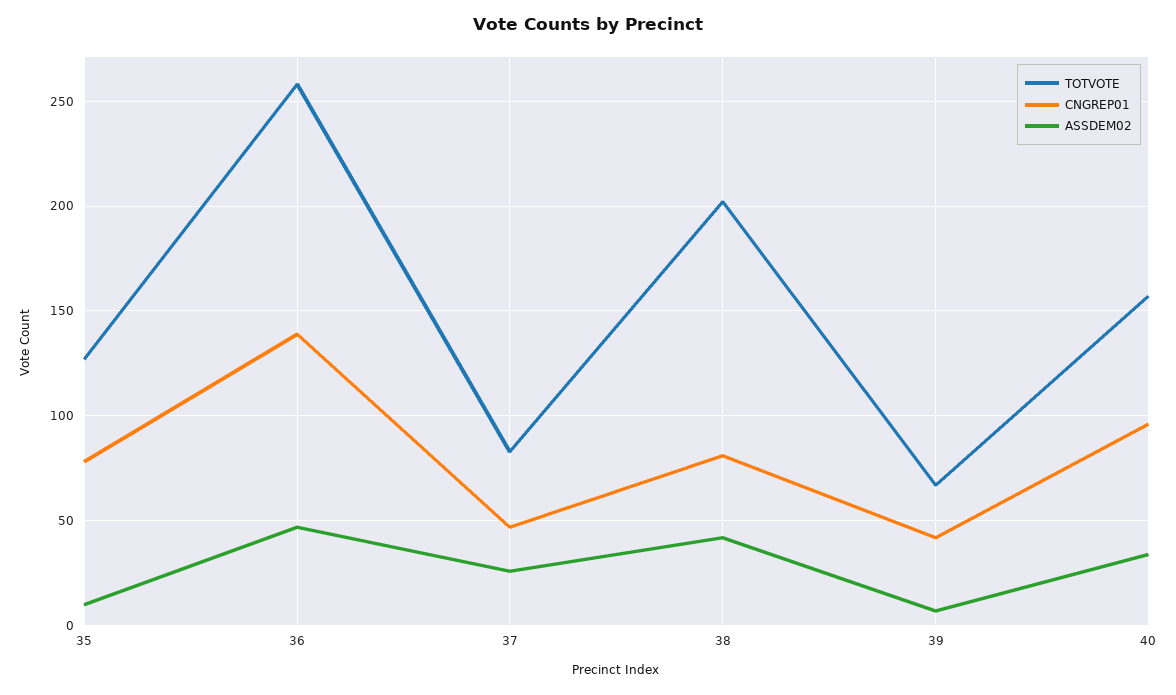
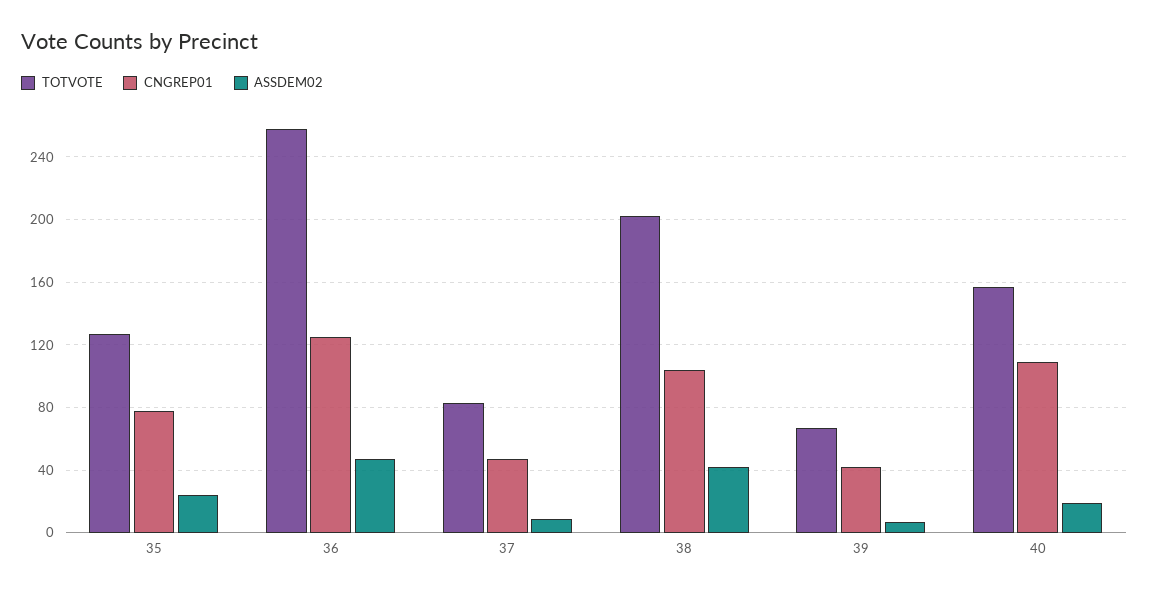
ASSDEM02, 35: 10 -> 25
CNGREP01, 36: 140 -> 125
ASSDEM02, 37: 25 -> 10
CNGREP01, 38: 80 -> 105
CNGREP01, 40: 95 -> 110
ASSDEM02, 40: 35 -> 20

